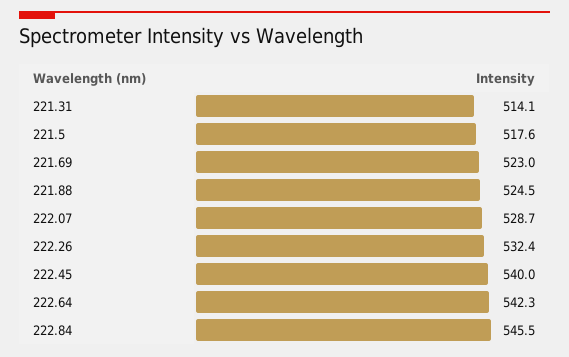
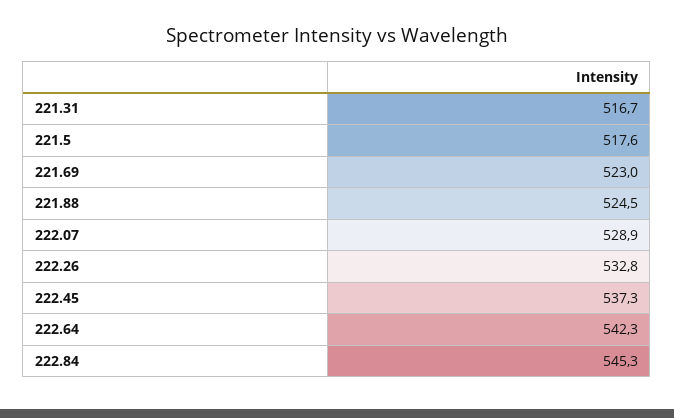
221.31: 514.1 -> 516.7
222.07: 528.7 -> 528.9
222.26: 532.4 -> 532.8
222.45: 540 -> 537.3
222.84: 545.5 -> 545.3

